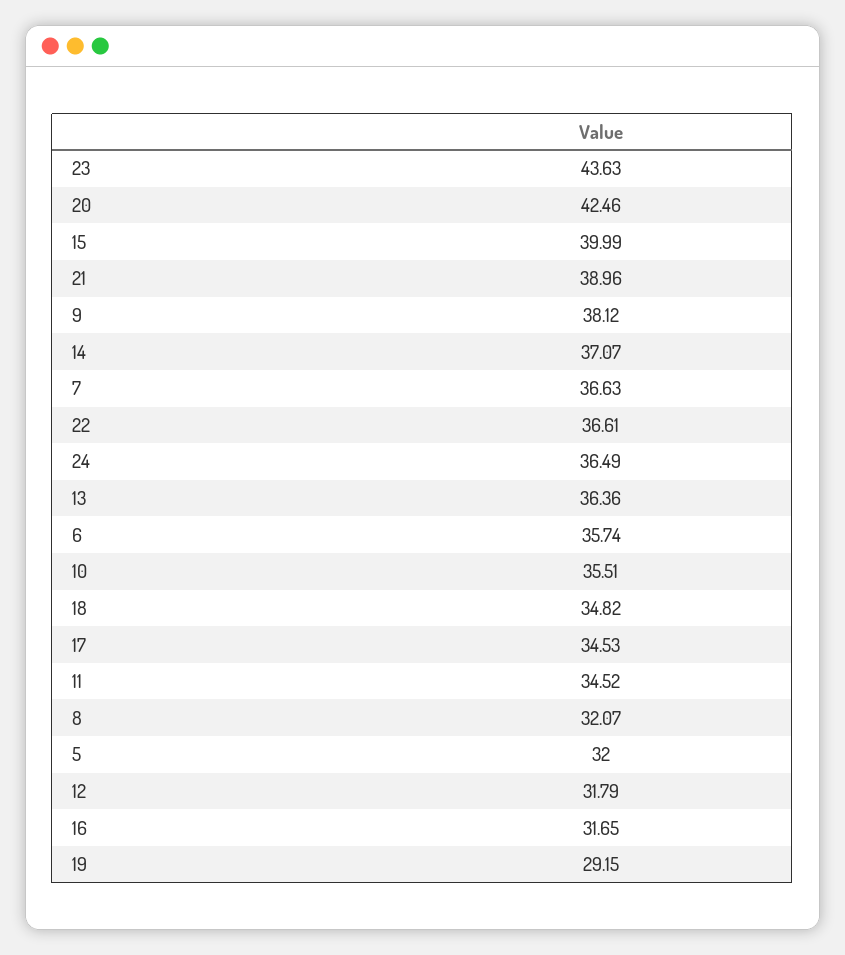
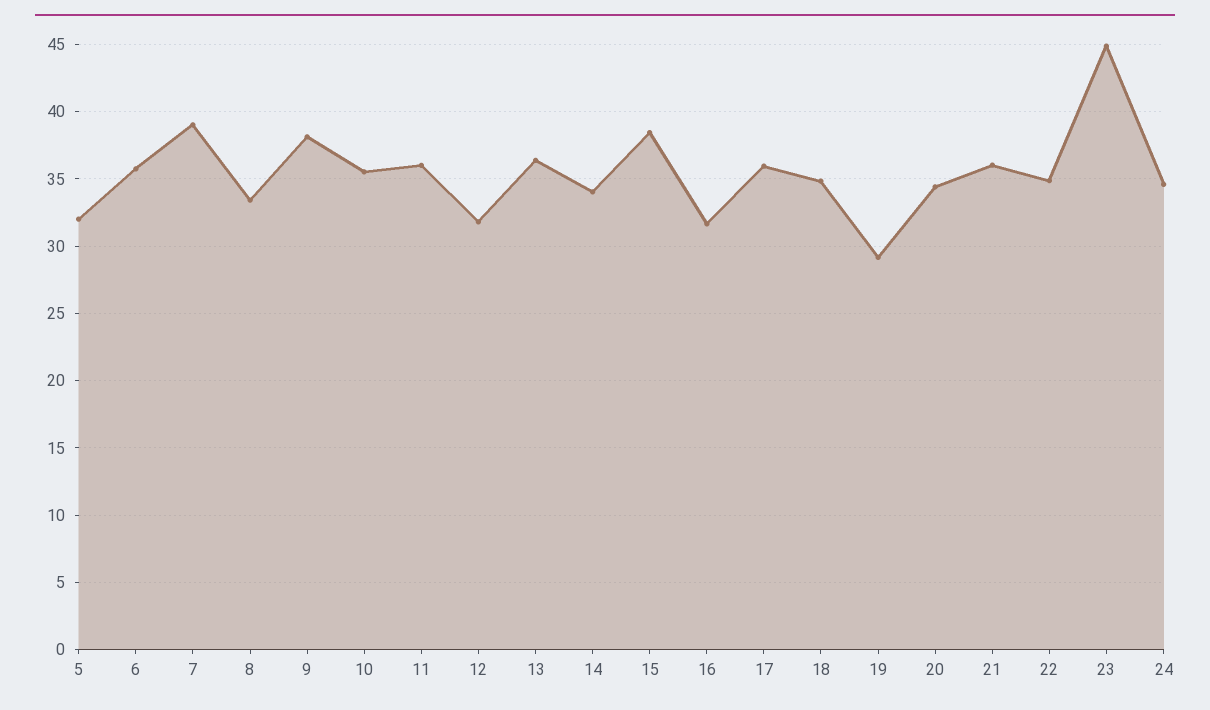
23: 43.63 -> 45
20: 42.46 -> 34.5
15: 39.99 -> 38.5
21: 38.96 -> 36
14: 37.07 -> 34
7: 36.63 -> 39
22: 36.61 -> 35
24: 36.49 -> 34.5
17: 34.53 -> 36
11: 34.52 -> 36
8: 32.07 -> 33.5

